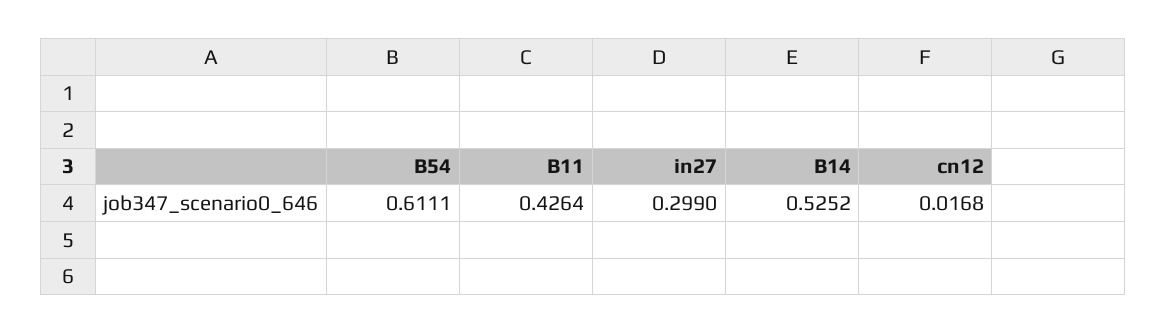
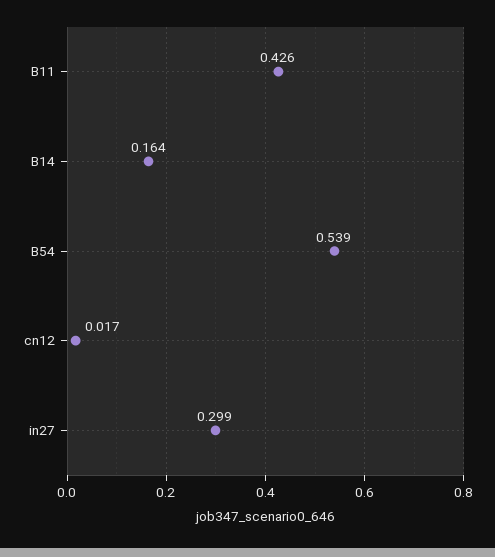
B54: 0.6111 -> 0.539
B14: 0.5252 -> 0.164

